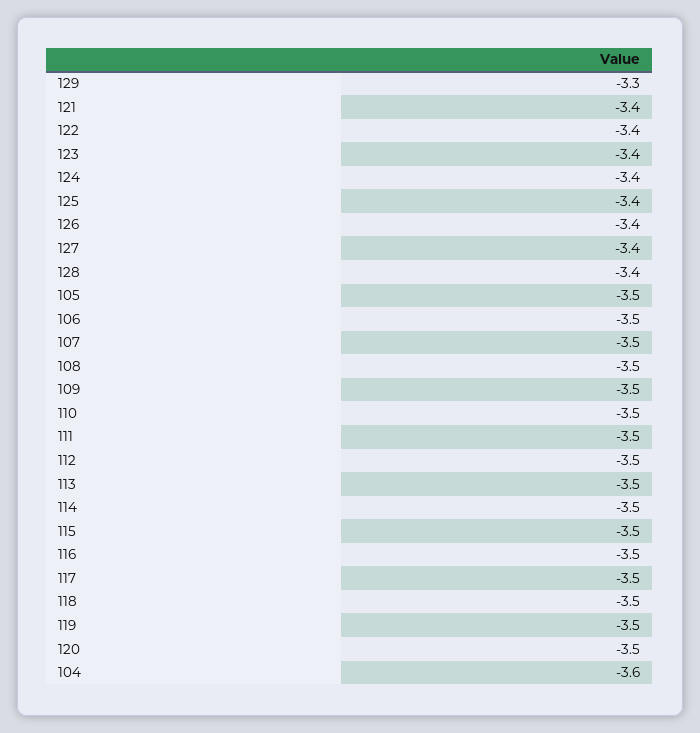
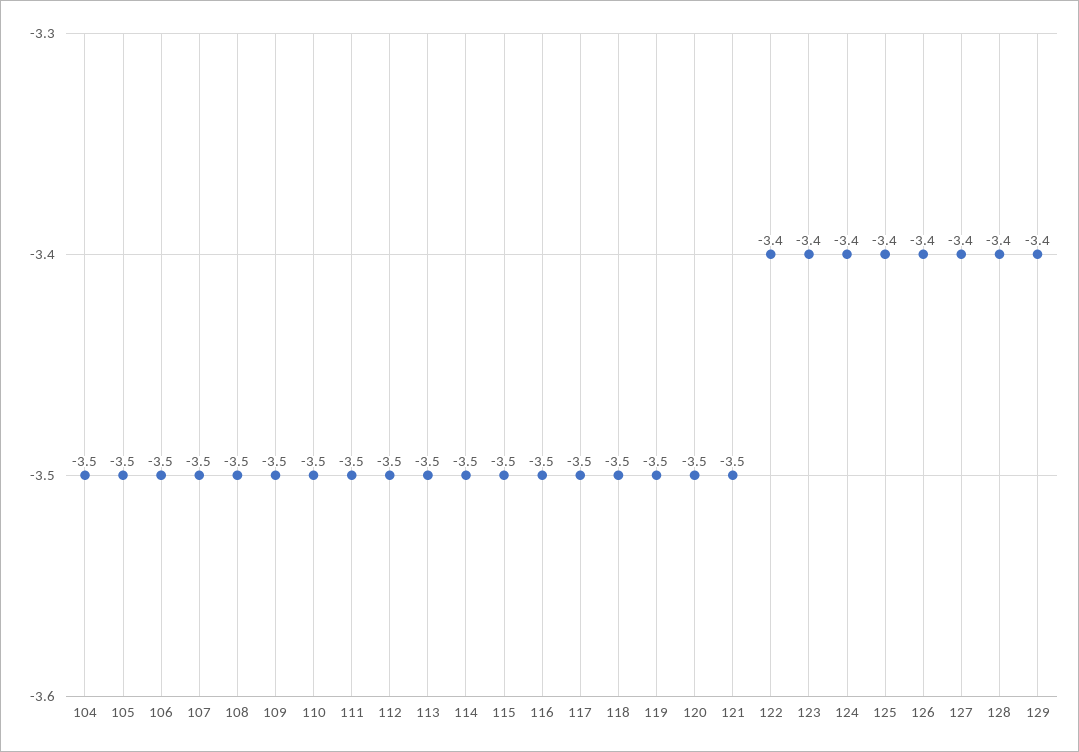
129: -3.3 -> -3.4
121: -3.4 -> -3.5
104: -3.6 -> -3.5

